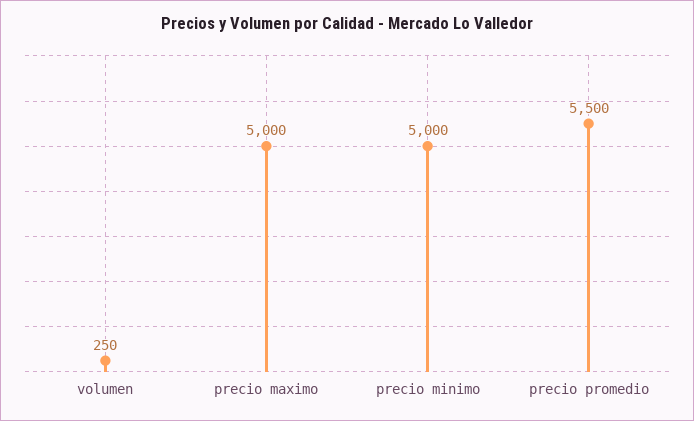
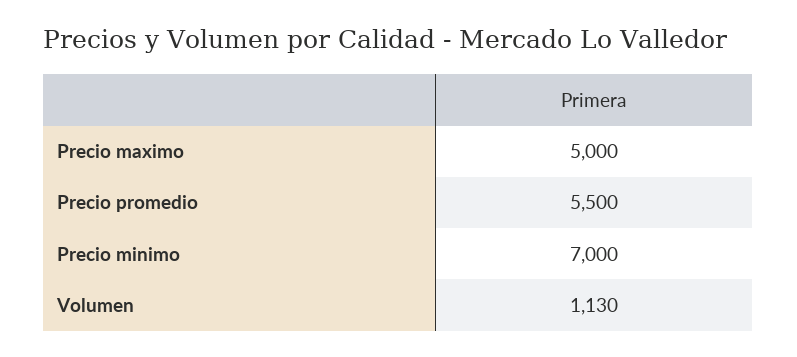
volumen: 250 -> 1130
precio minimo: 5000 -> 7000

